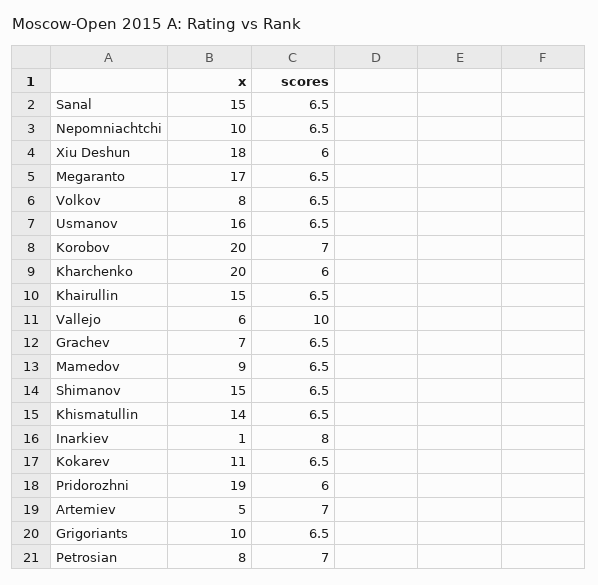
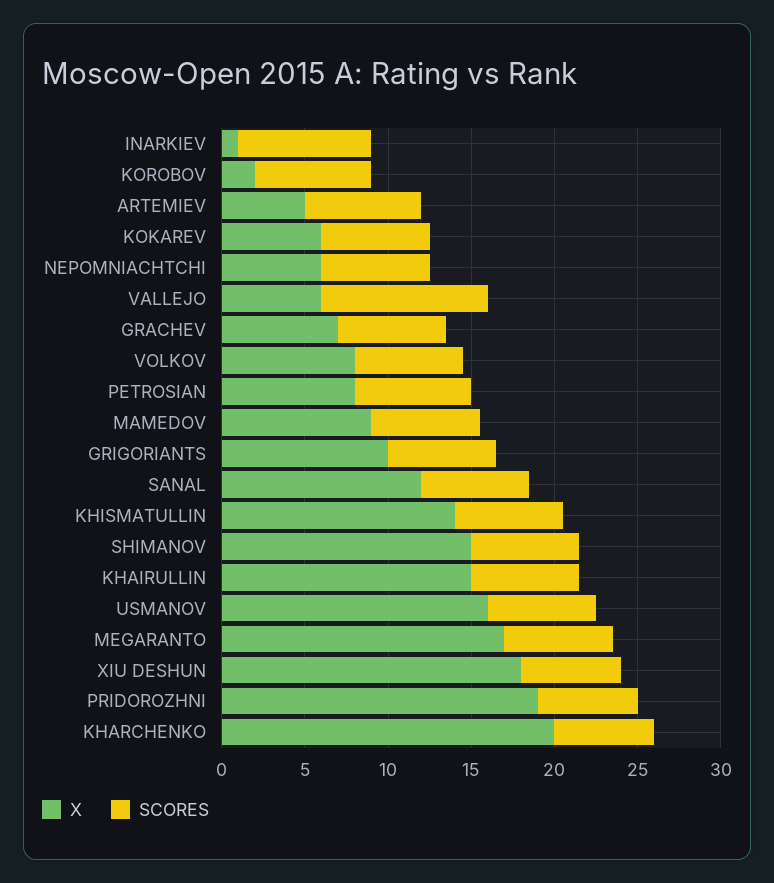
x, Sanal: 15 -> 12
x, Nepomniachtchi: 10 -> 6
x, Korobov: 20 -> 2
x, Kokarev: 11 -> 6

